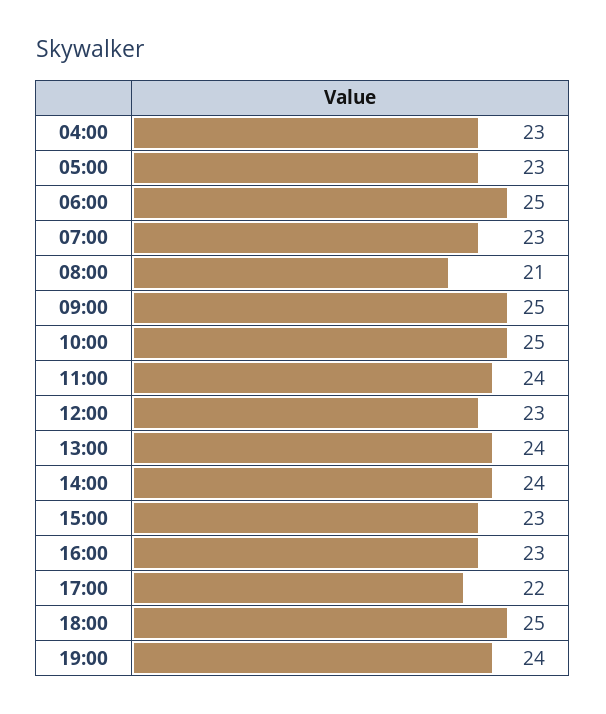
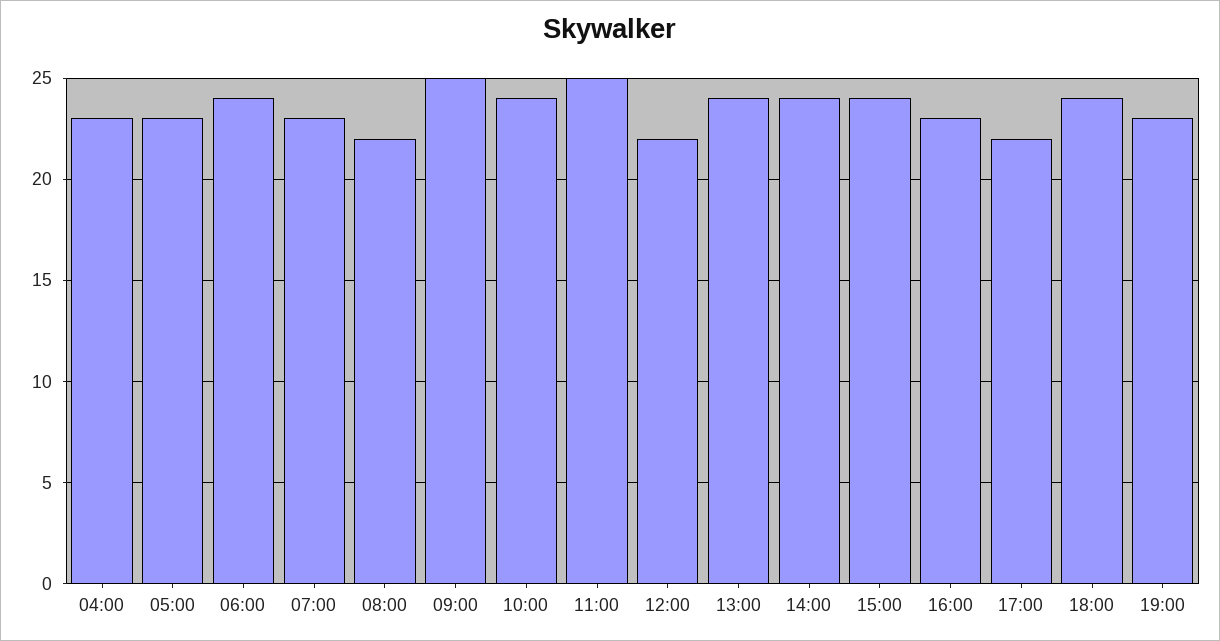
06:00: 25 -> 24
08:00: 21 -> 22
10:00: 25 -> 24
11:00: 24 -> 25
12:00: 23 -> 22
15:00: 23 -> 24
18:00: 25 -> 24
19:00: 24 -> 23

